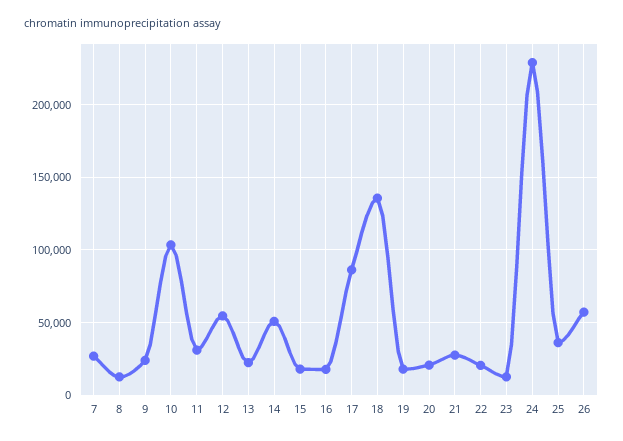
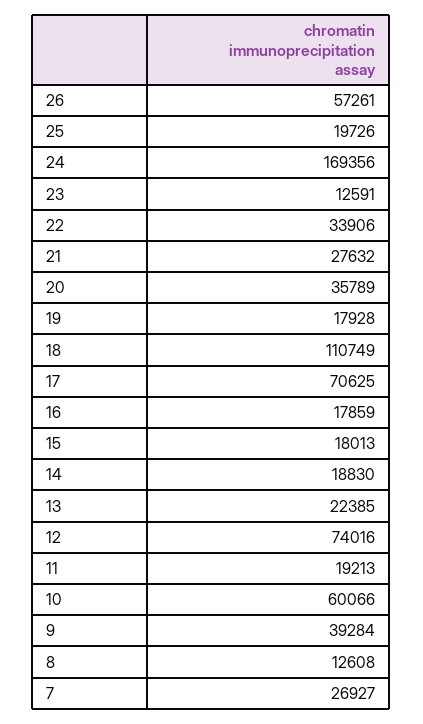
9: 25000 -> 39284
10: 105000 -> 60066
11: 30000 -> 19213
12: 55000 -> 74016
14: 50000 -> 18830
17: 85000 -> 70625
18: 135000 -> 110749
20: 20000 -> 35789
22: 20000 -> 33906
24: 230000 -> 169356
25: 35000 -> 19726

